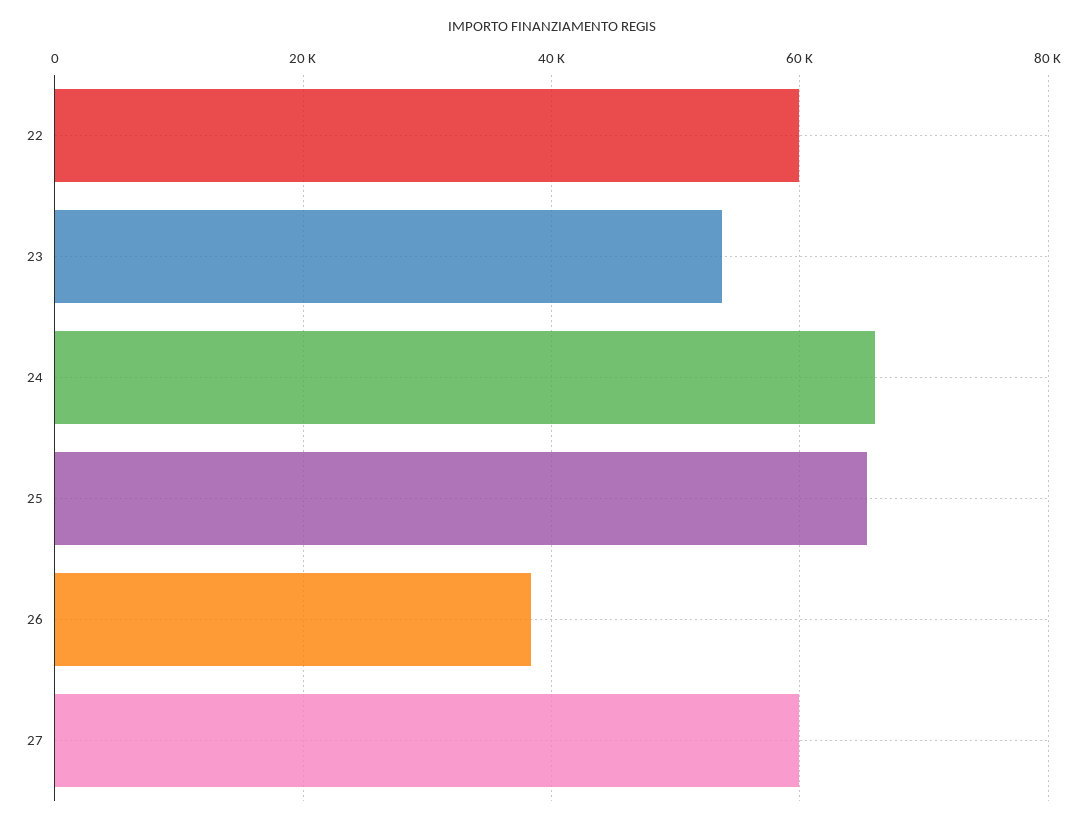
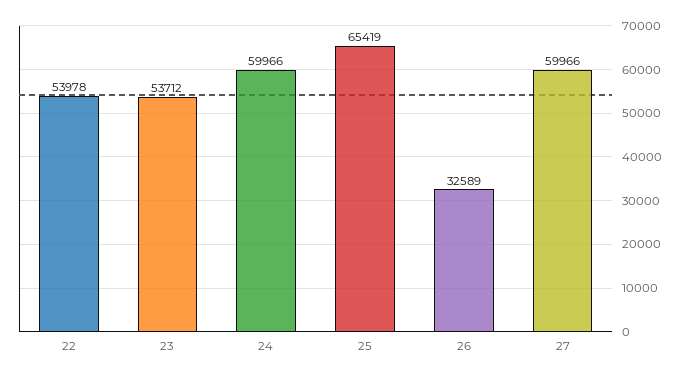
22: 60000 -> 53978
24: 66000 -> 59966
26: 38000 -> 32589

